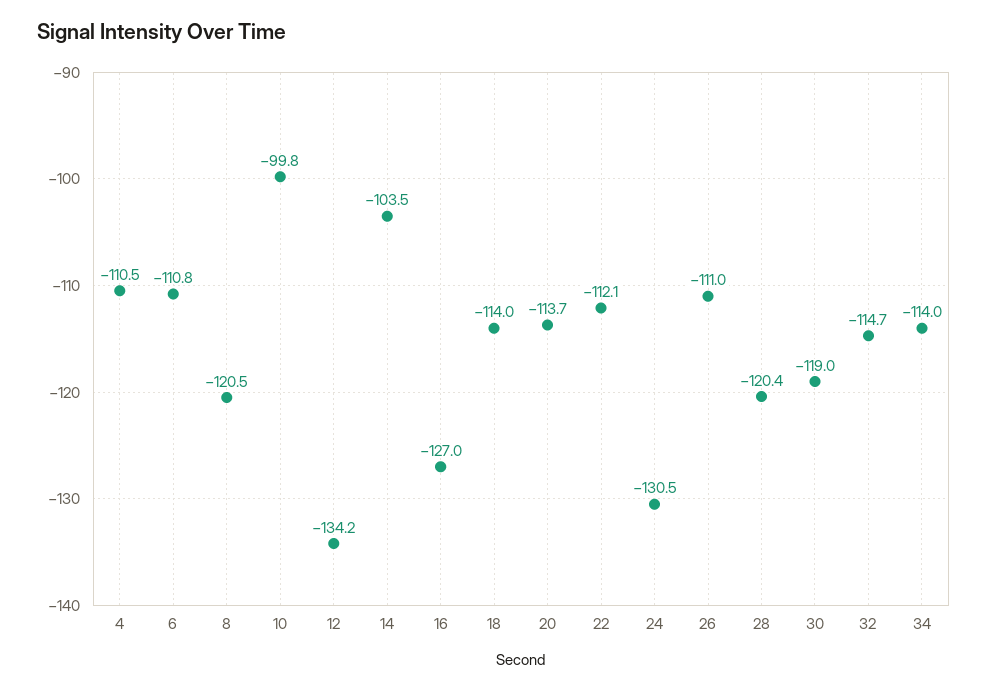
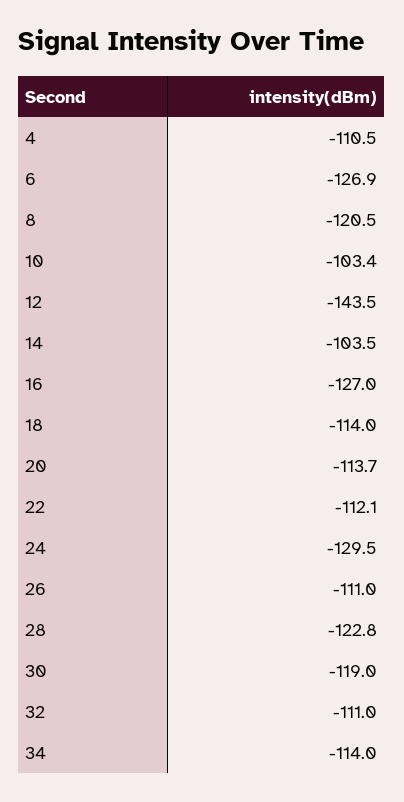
6: -110.8 -> -126.9
10: -99.8 -> -103.4
12: -134.2 -> -143.5
24: -130.5 -> -129.5
28: -120.4 -> -122.8
32: -114.7 -> -111

